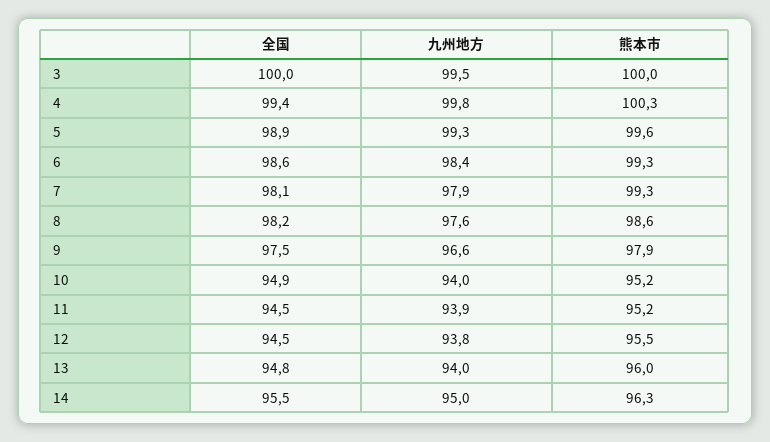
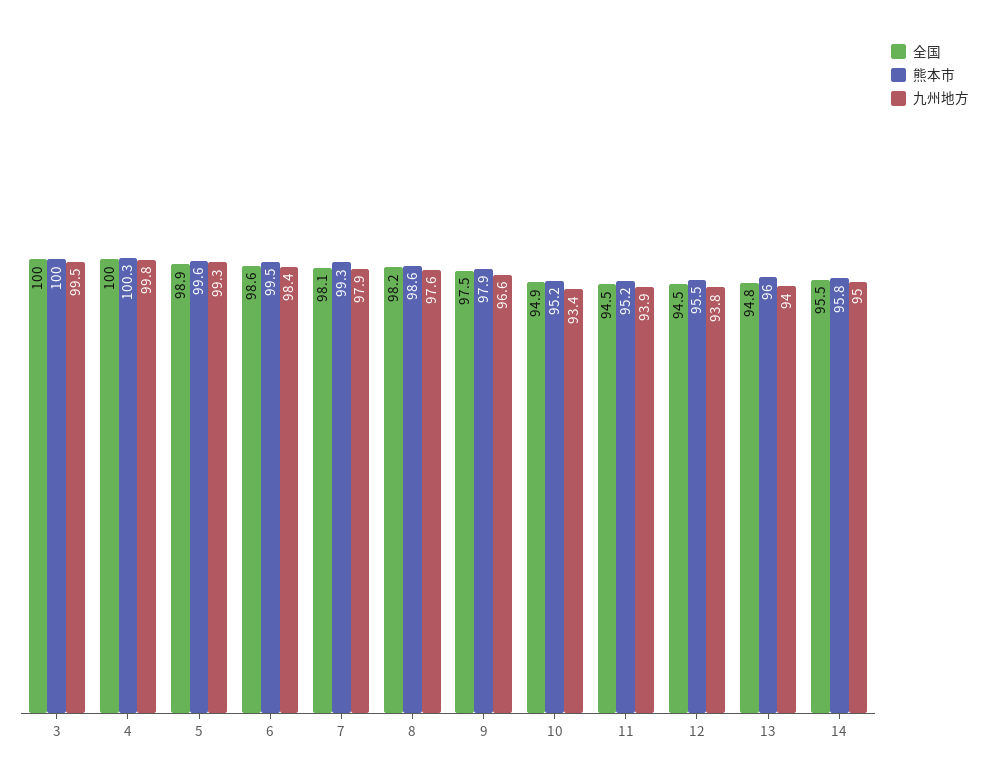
全国, 4: 99.4 -> 100
熊本市, 6: 99.3 -> 99.5
九州地方, 10: 94 -> 93.4
熊本市, 14: 96.3 -> 95.8

